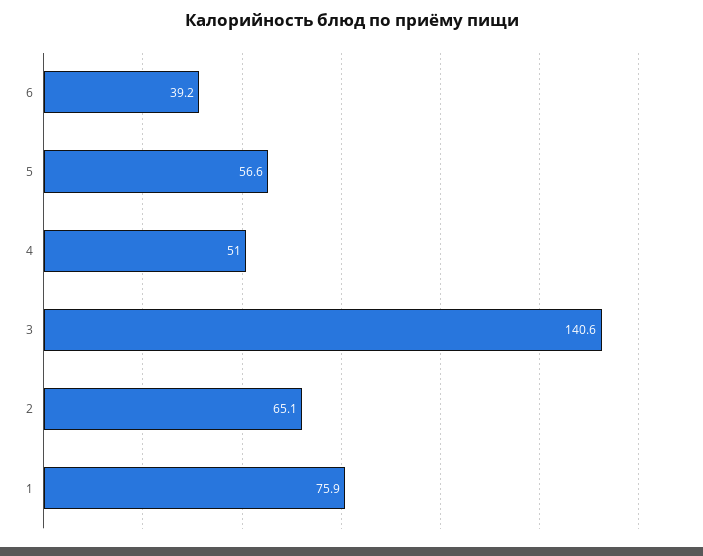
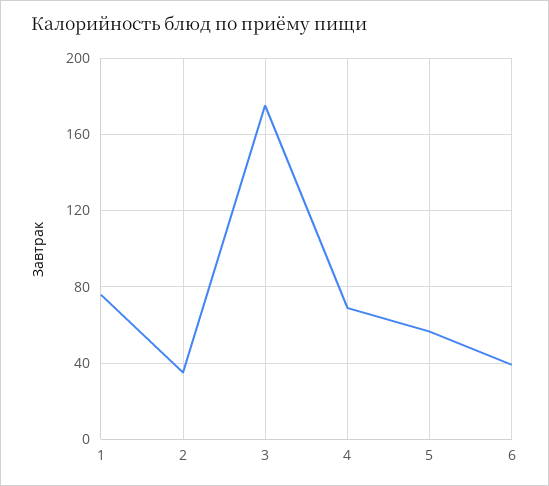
4: 51 -> 70
3: 140.6 -> 175
2: 65.1 -> 35

